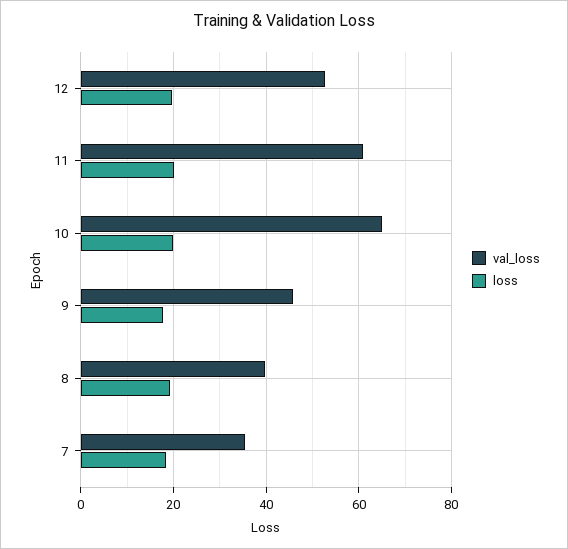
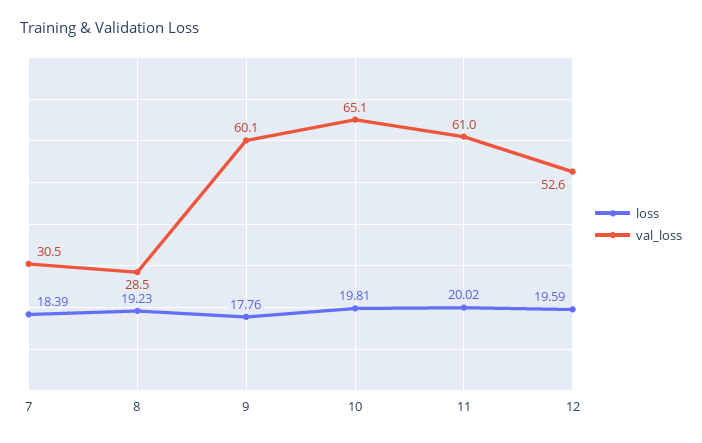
val_loss, 9: 46 -> 60.1
val_loss, 8: 40 -> 28.5
val_loss, 7: 36 -> 30.5

